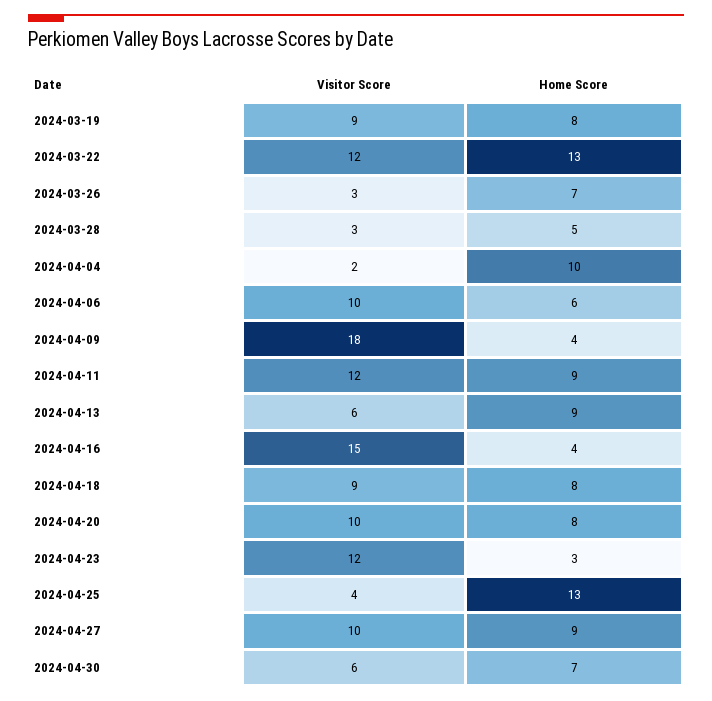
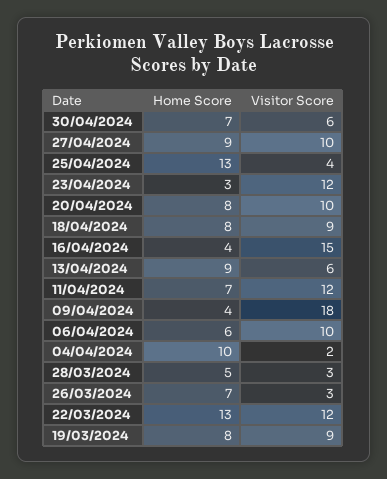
Home Score, 2024-04-11: 9 -> 7

